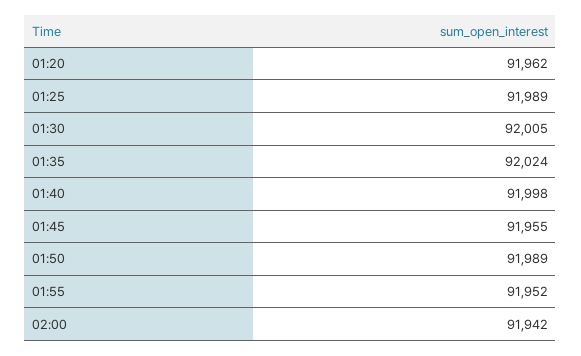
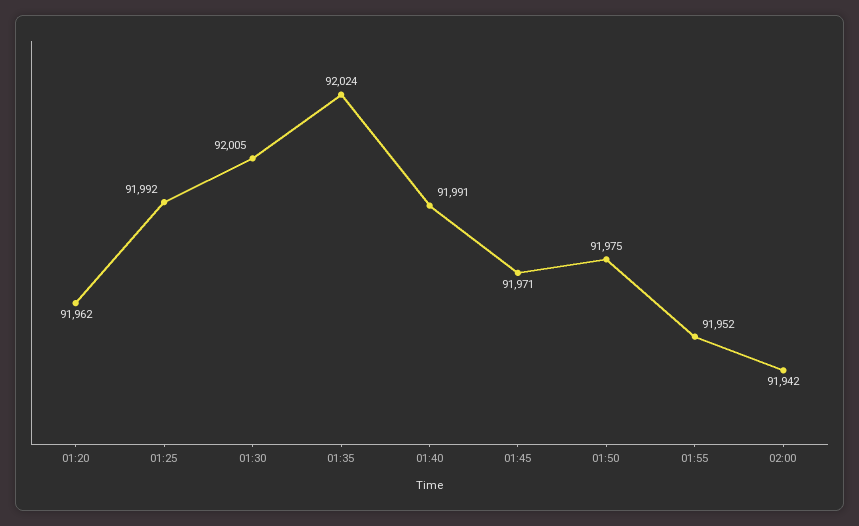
01:25: 91989 -> 91992
01:40: 91998 -> 91991
01:45: 91955 -> 91971
01:50: 91989 -> 91975

